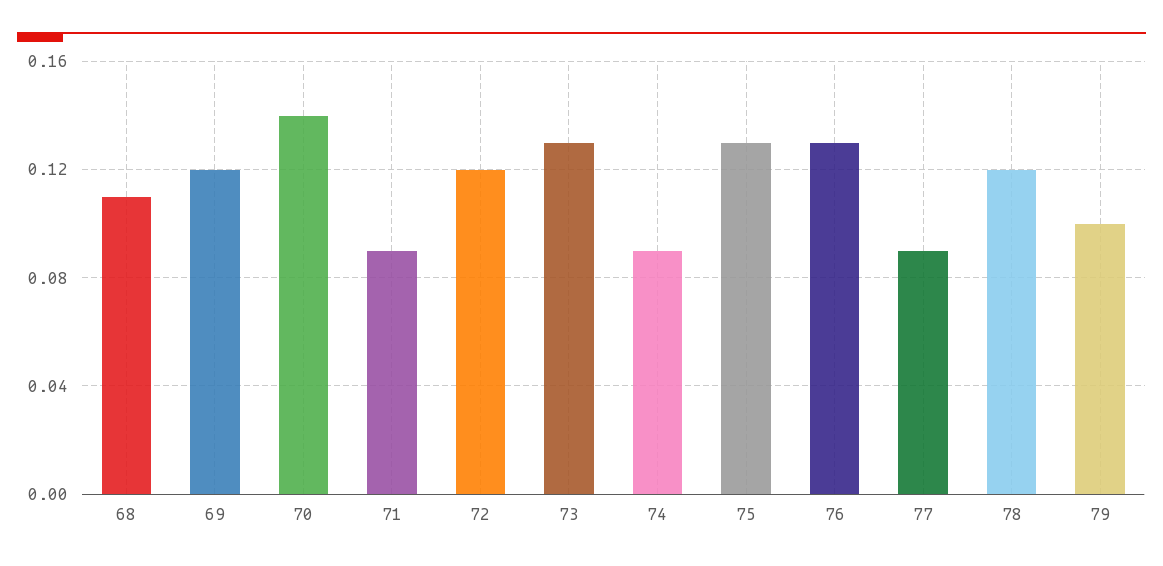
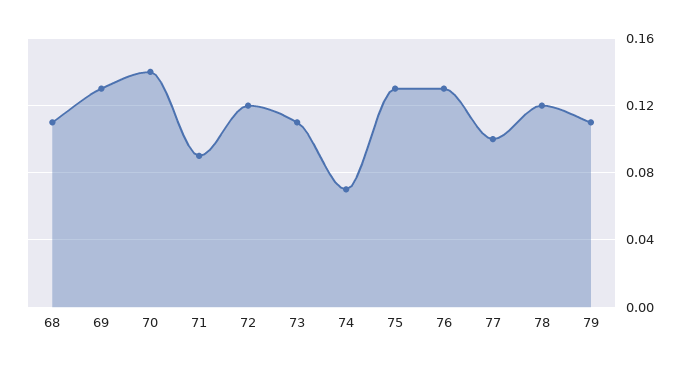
69: 0.12 -> 0.13
73: 0.13 -> 0.11
74: 0.09 -> 0.07
77: 0.09 -> 0.1
79: 0.1 -> 0.11

